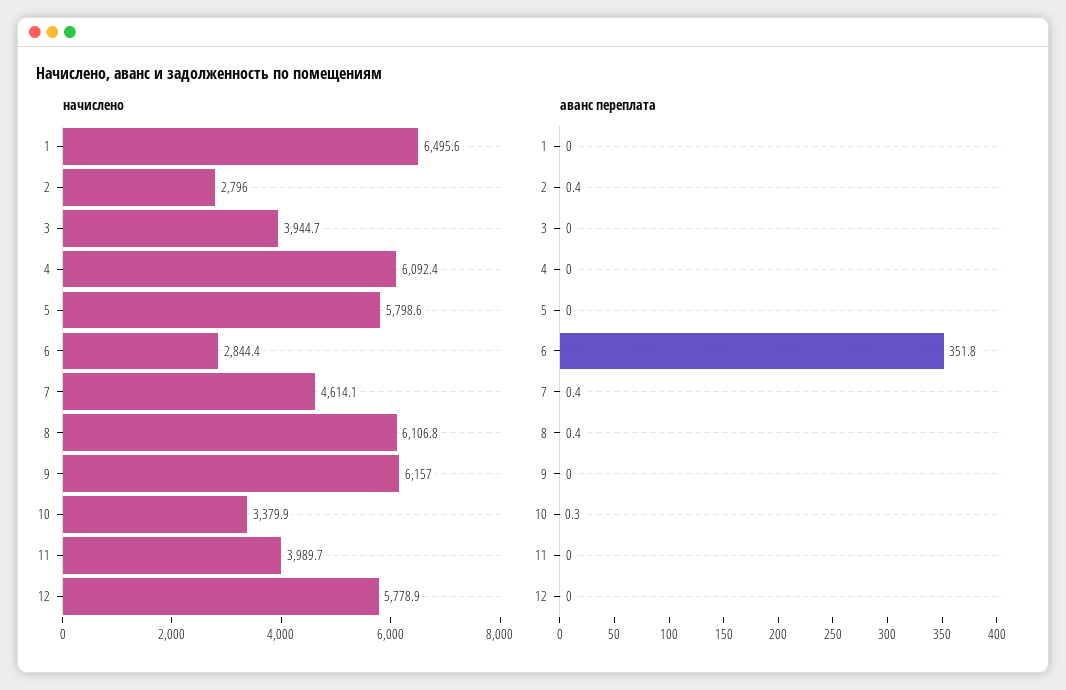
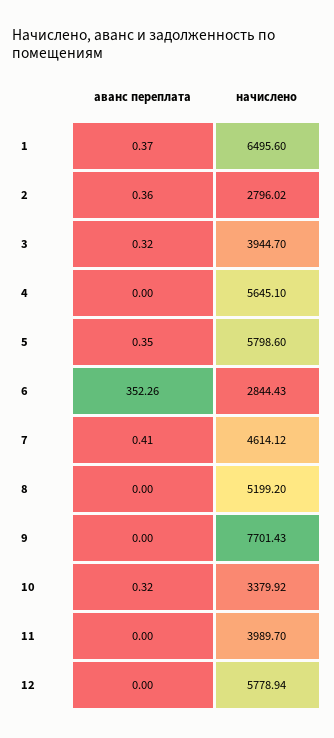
начислено, 4: 6092.4 -> 5645.1
начислено, 8: 6106.8 -> 5199.2
начислено, 9: 6157 -> 7701.43
аванс переплата, 1: 0 -> 0.37
аванс переплата, 3: 0 -> 0.32
аванс переплата, 5: 0 -> 0.35
аванс переплата, 6: 351.8 -> 352.26
аванс переплата, 8: 0.4 -> 0

